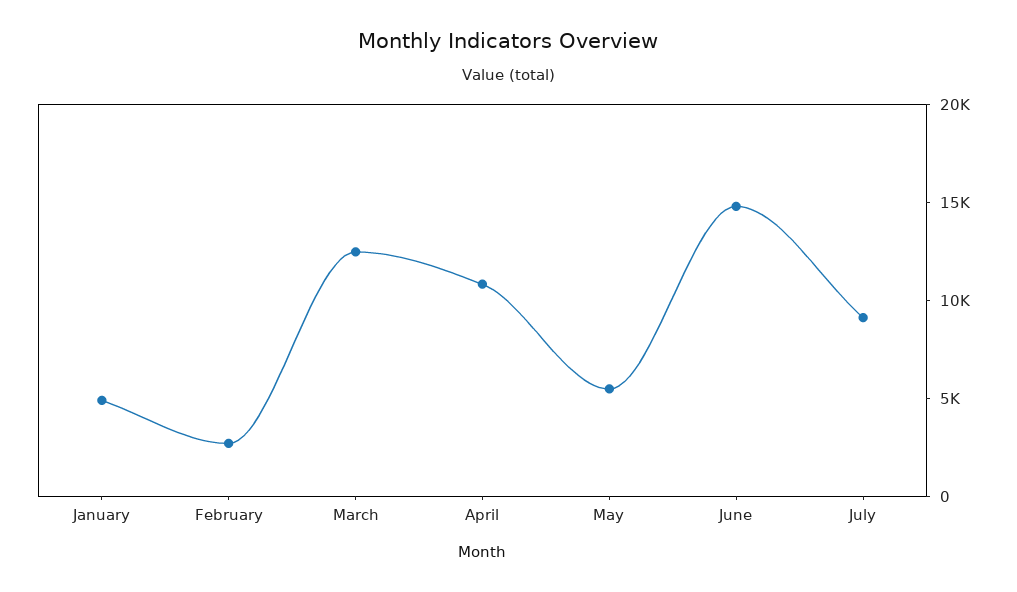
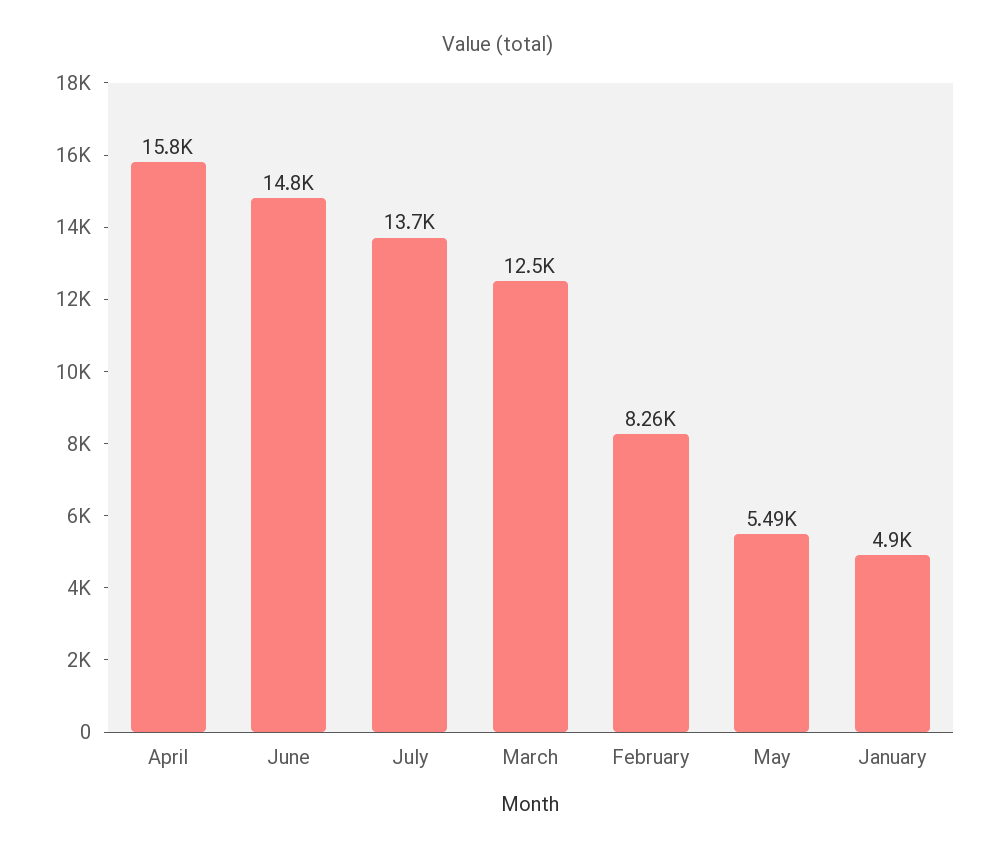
February: 3000 -> 8260
April: 11000 -> 15800
July: 9000 -> 13700

